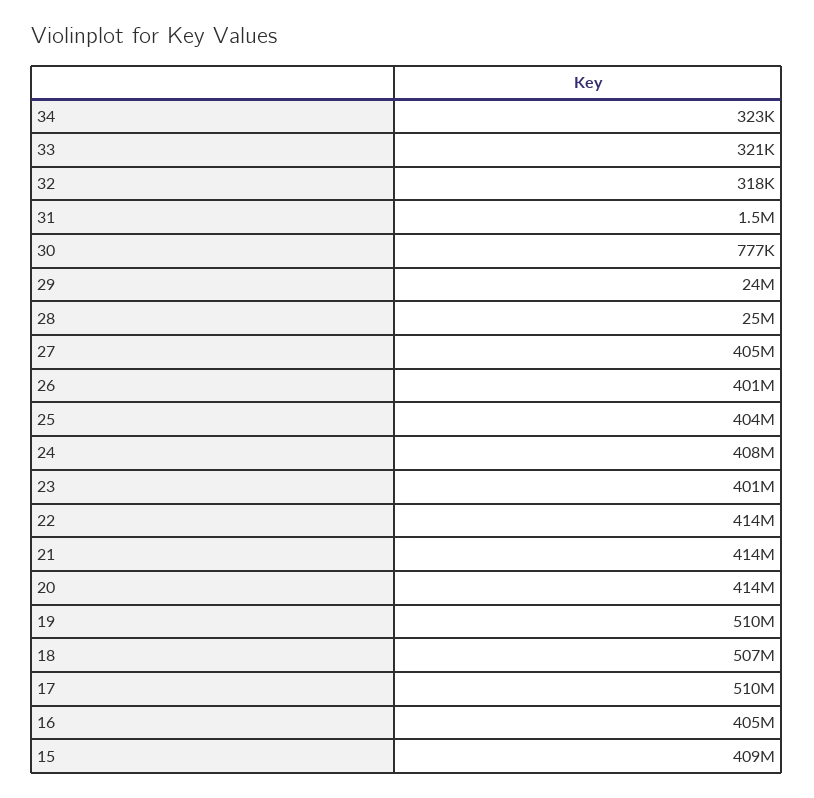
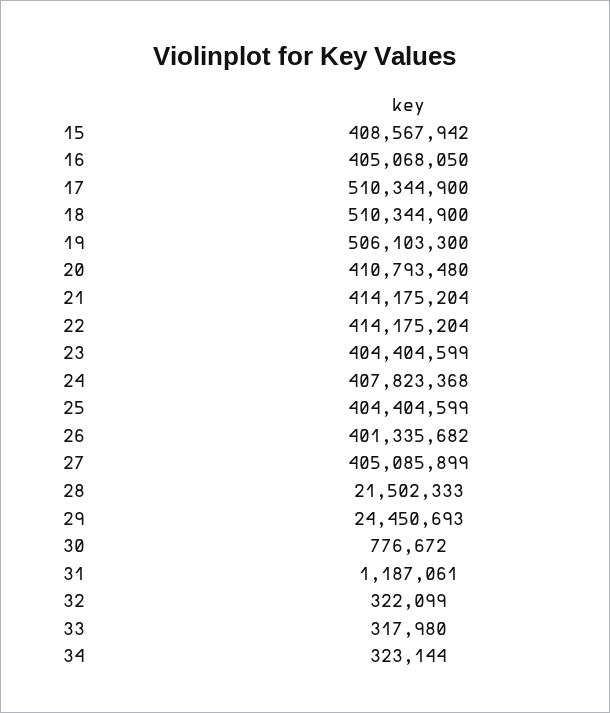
33: 321000 -> 317980
32: 318000 -> 322099
31: 1500000 -> 1187061
28: 25000000 -> 21502333
23: 401000000 -> 404404599
20: 414000000 -> 410793480
19: 510000000 -> 506103300
18: 507000000 -> 510344900

